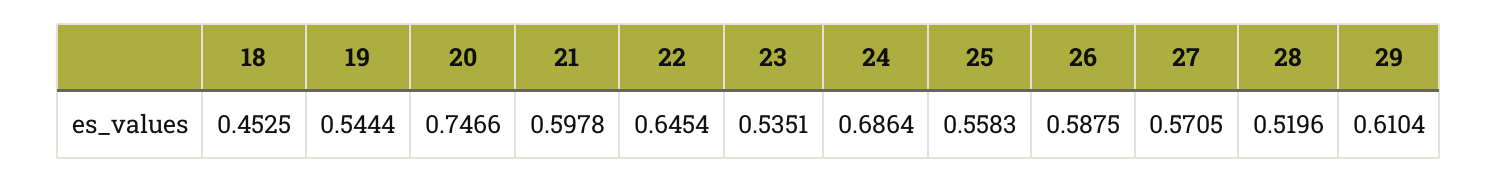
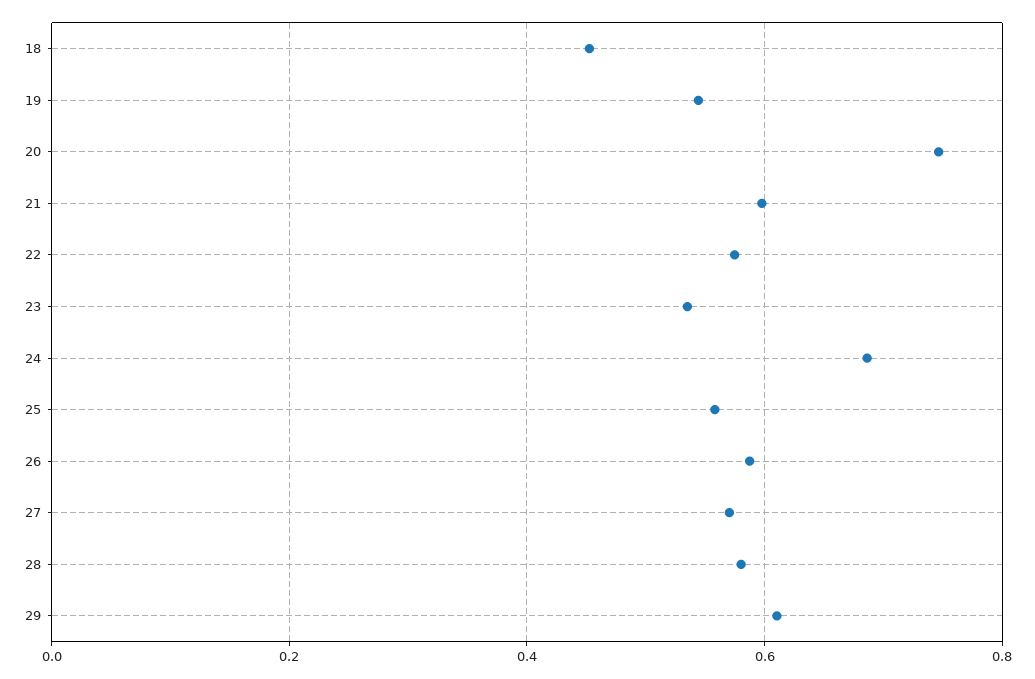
22: 0.6454 -> 0.58
28: 0.5196 -> 0.58

